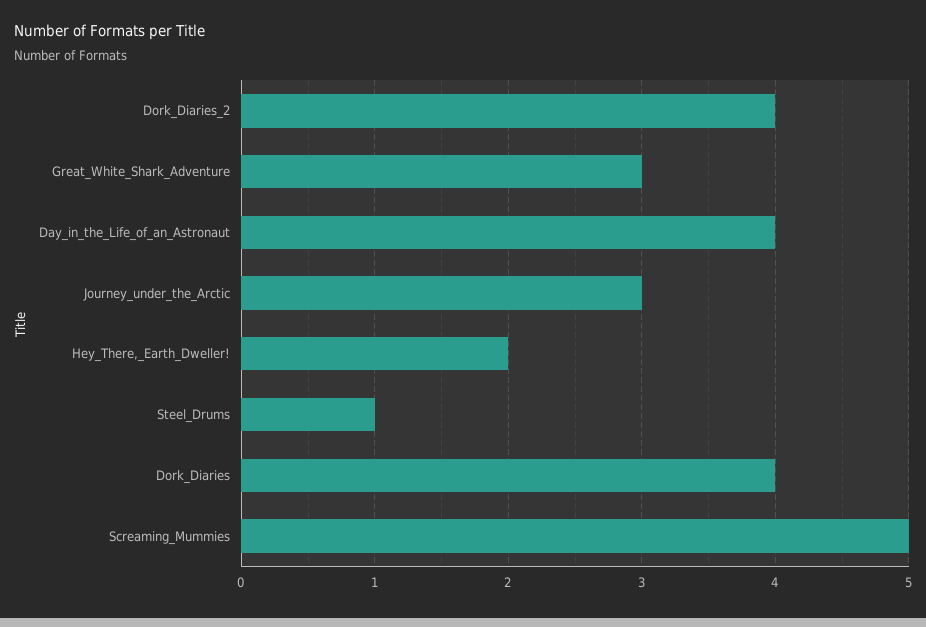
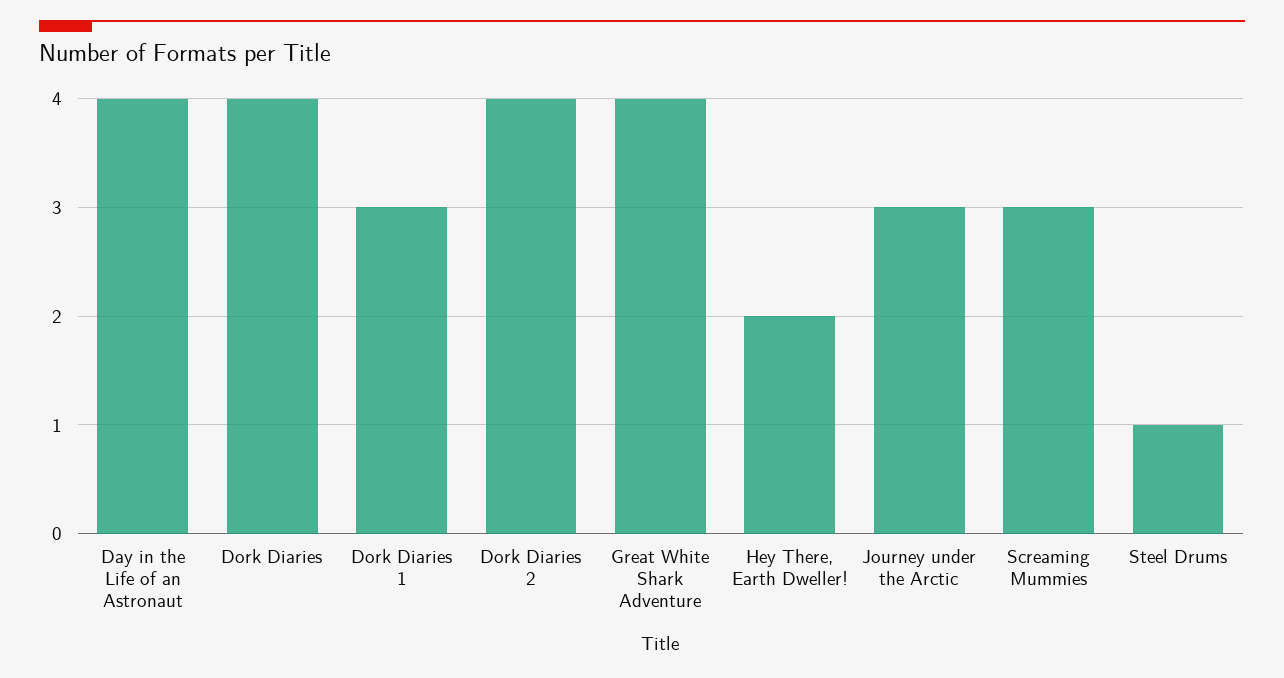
Great_White_Shark_Adventure: 3 -> 4
Screaming_Mummies: 5 -> 3
Dork Diaries 1: none -> 3

